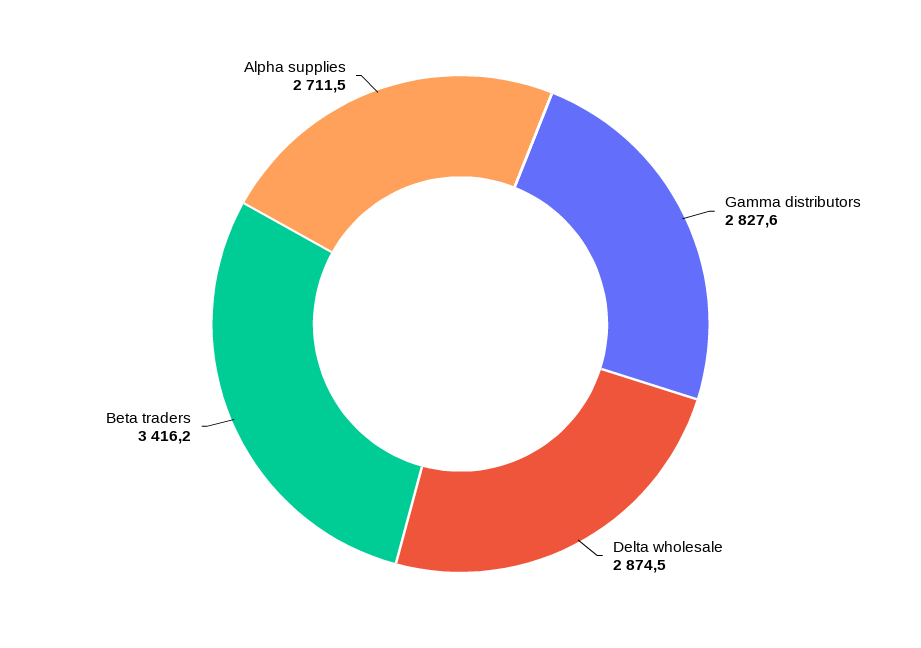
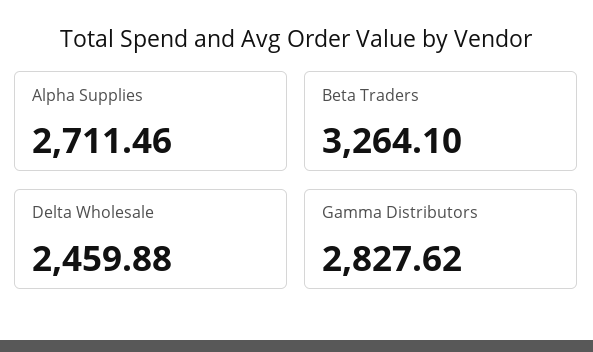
Delta wholesale: 2874.5 -> 2459.88
Beta traders: 3416.2 -> 3264.1

